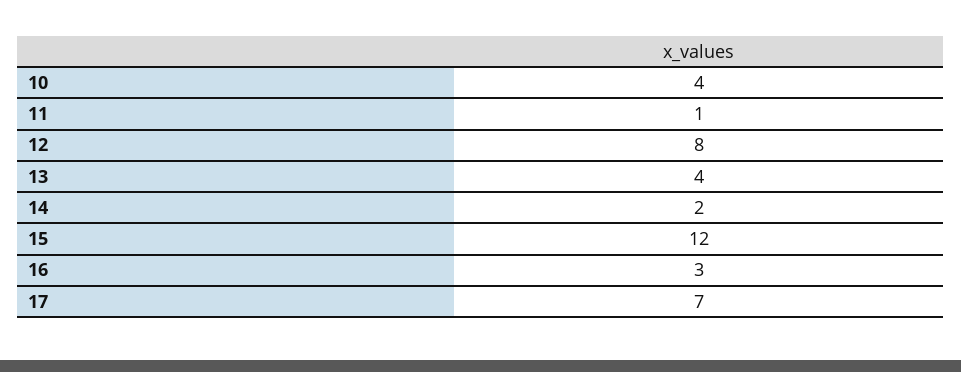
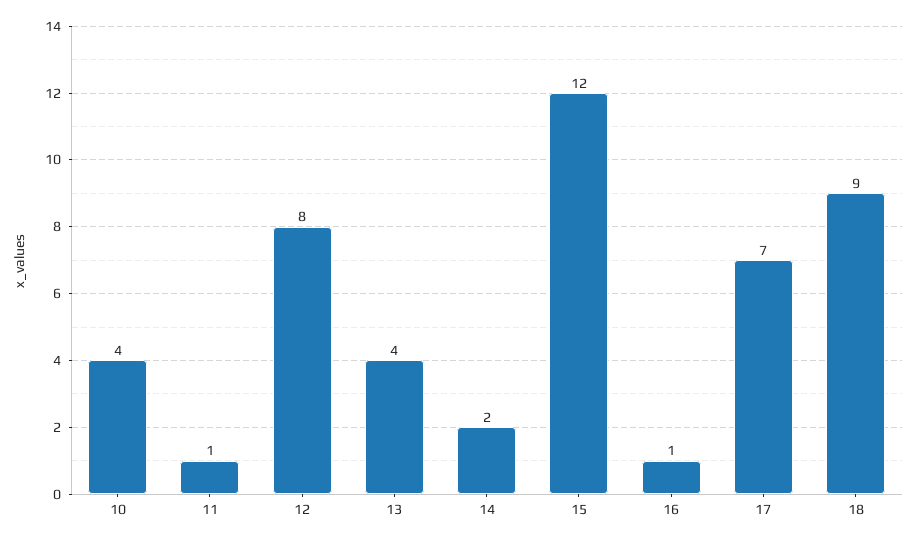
16: 3 -> 1
18: none -> 9

